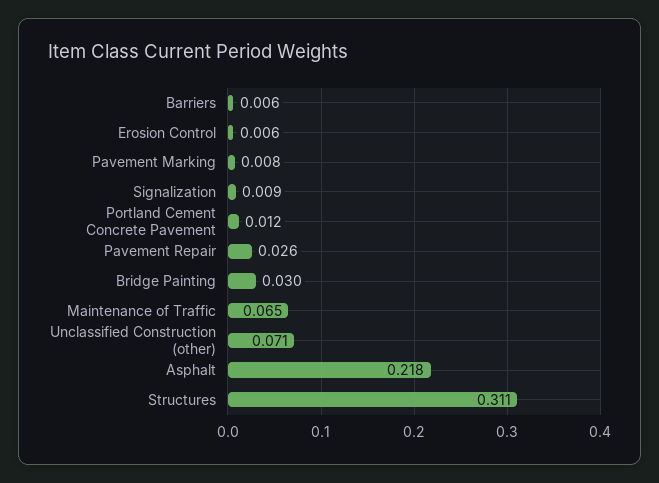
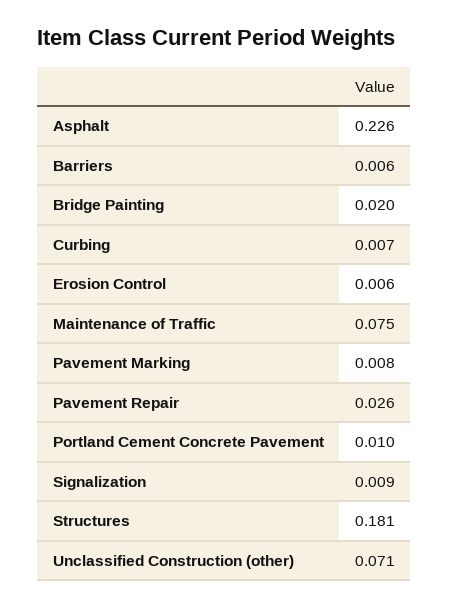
Portland Cement Concrete Pavement: 0.012 -> 0.01
Bridge Painting: 0.03 -> 0.02
Maintenance of Traffic: 0.065 -> 0.075
Asphalt: 0.218 -> 0.226
Structures: 0.311 -> 0.181
Curbing: none -> 0.007

